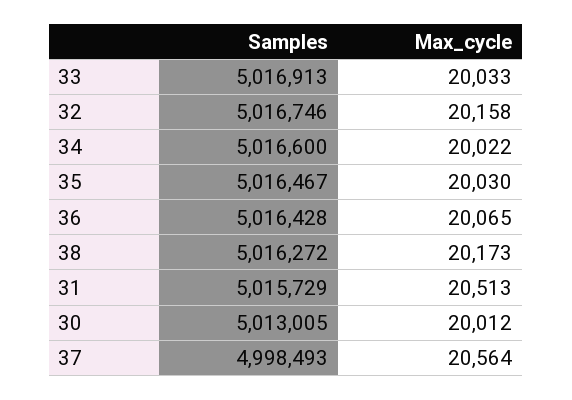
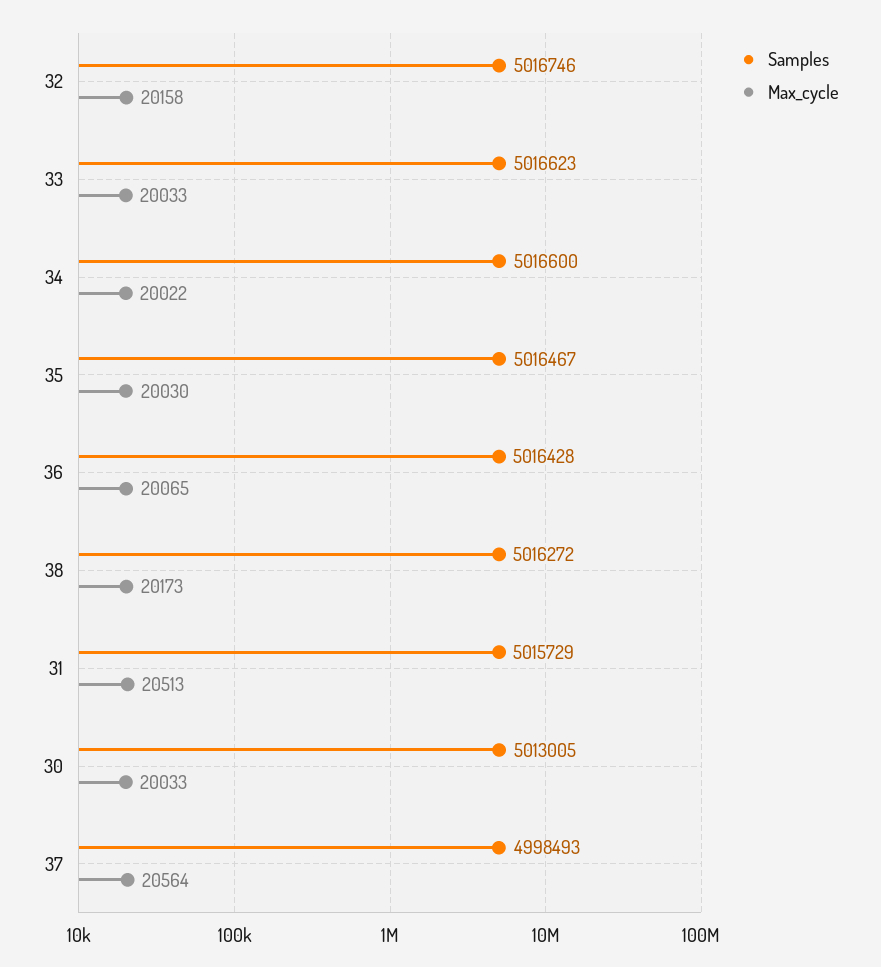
Samples, 33: 5016913 -> 5016623
Max_cycle, 30: 20012 -> 20033

